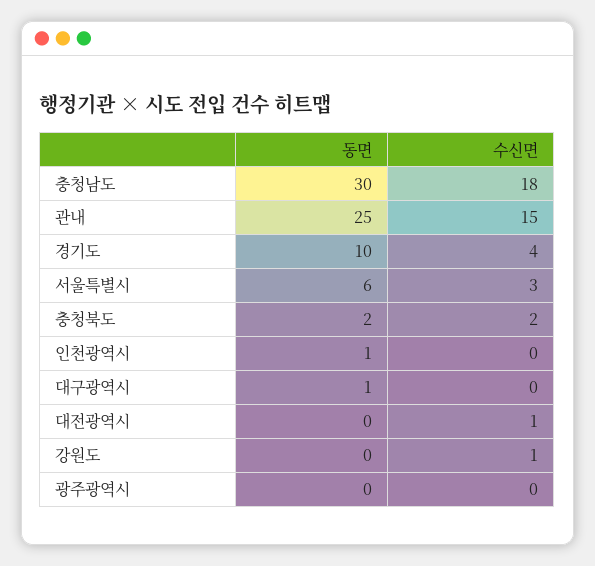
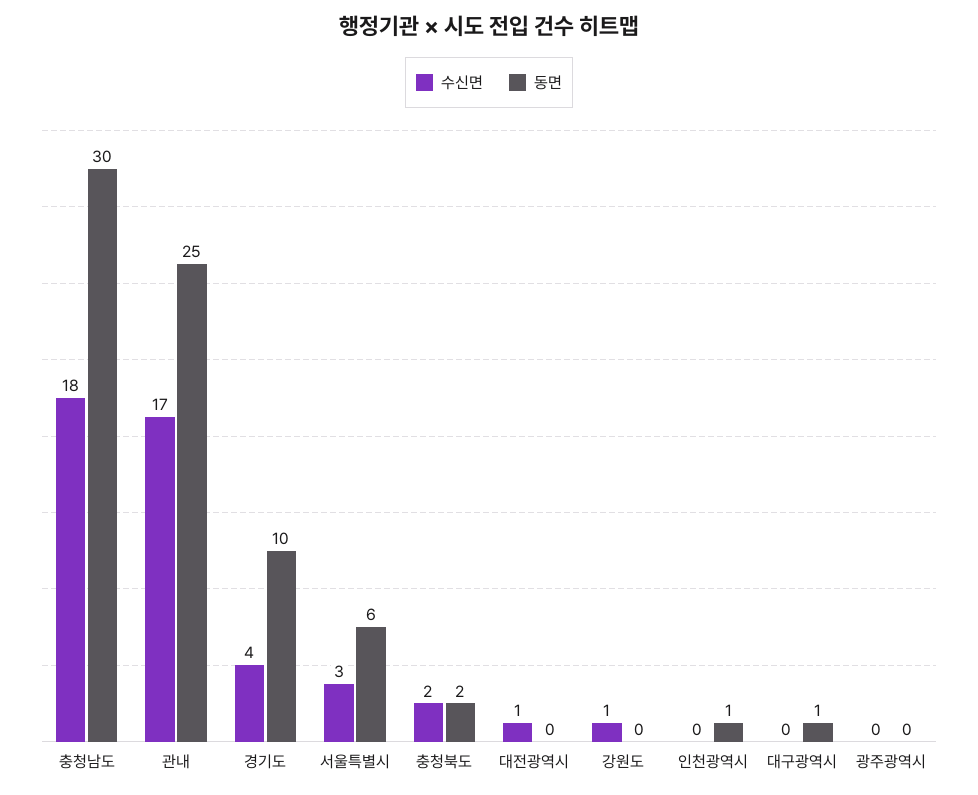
수신면, 관내: 15 -> 17

